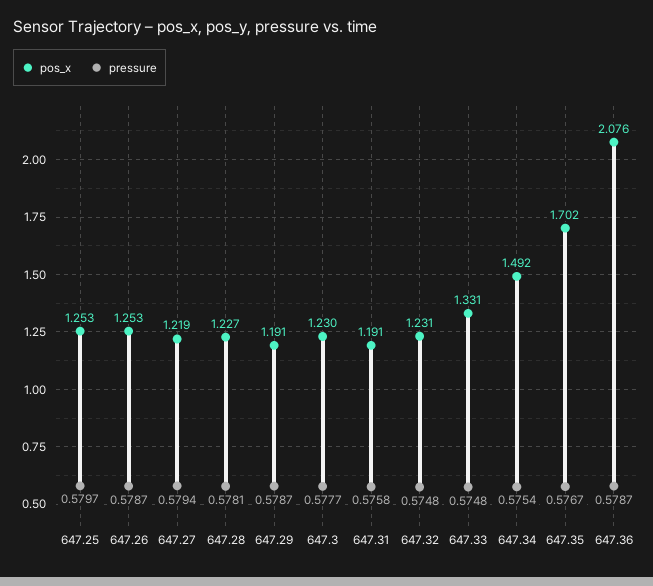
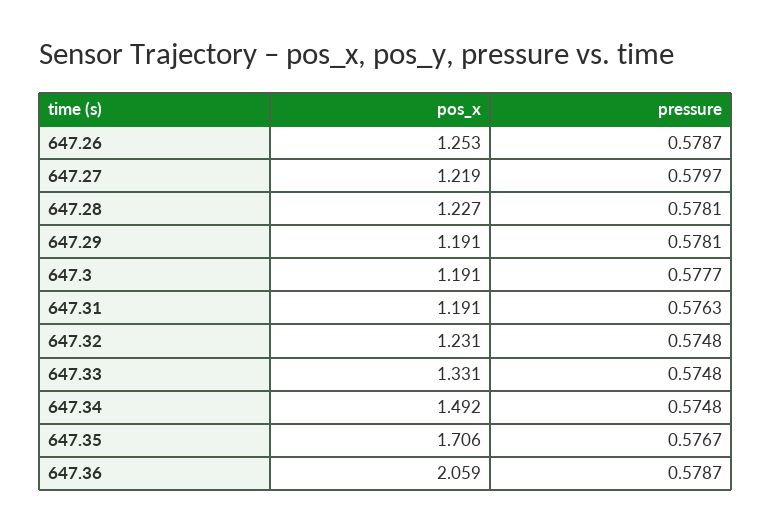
pos_x, 647.25: 1.253 -> none
pressure, 647.25: 0.5797 -> none
pressure, 647.27: 0.5794 -> 0.5797
pressure, 647.29: 0.5787 -> 0.5781
pos_x, 647.3: 1.23 -> 1.191
pressure, 647.31: 0.5758 -> 0.5763
pressure, 647.34: 0.5754 -> 0.5748
pos_x, 647.35: 1.702 -> 1.706
pos_x, 647.36: 2.076 -> 2.059

